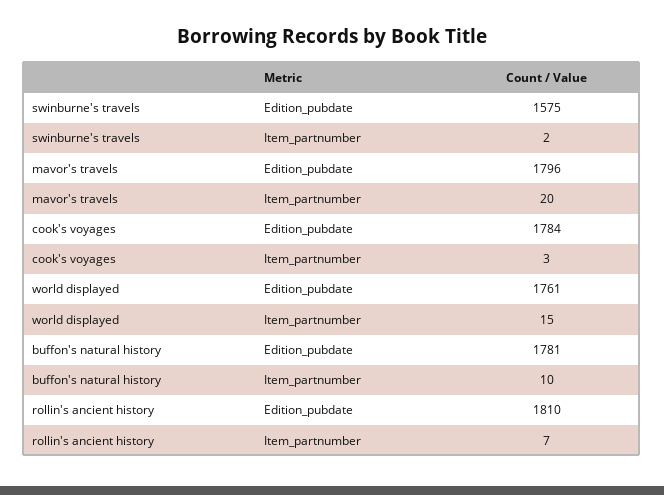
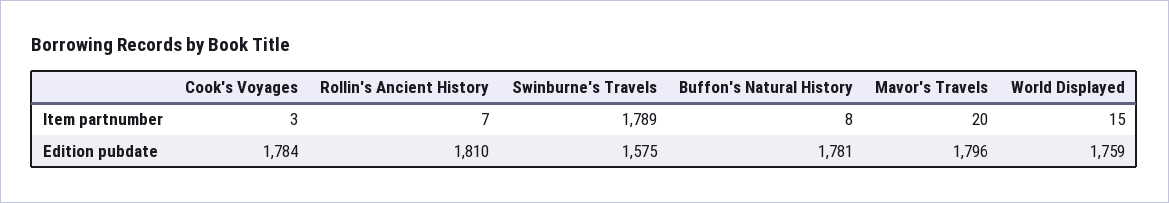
swinburne's travels, Item_partnumber: 2 -> 1789
world displayed, Edition_pubdate: 1761 -> 1759
buffon's natural history, Item_partnumber: 10 -> 8

